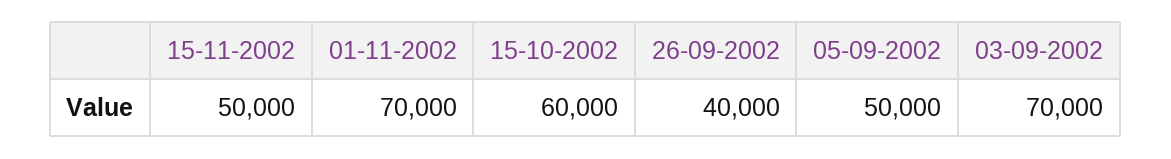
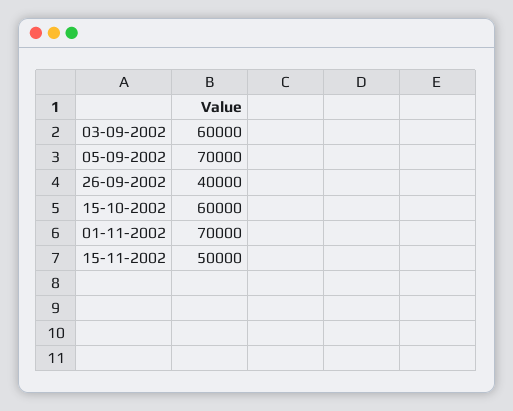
05-09-2002: 50000 -> 70000
03-09-2002: 70000 -> 60000

